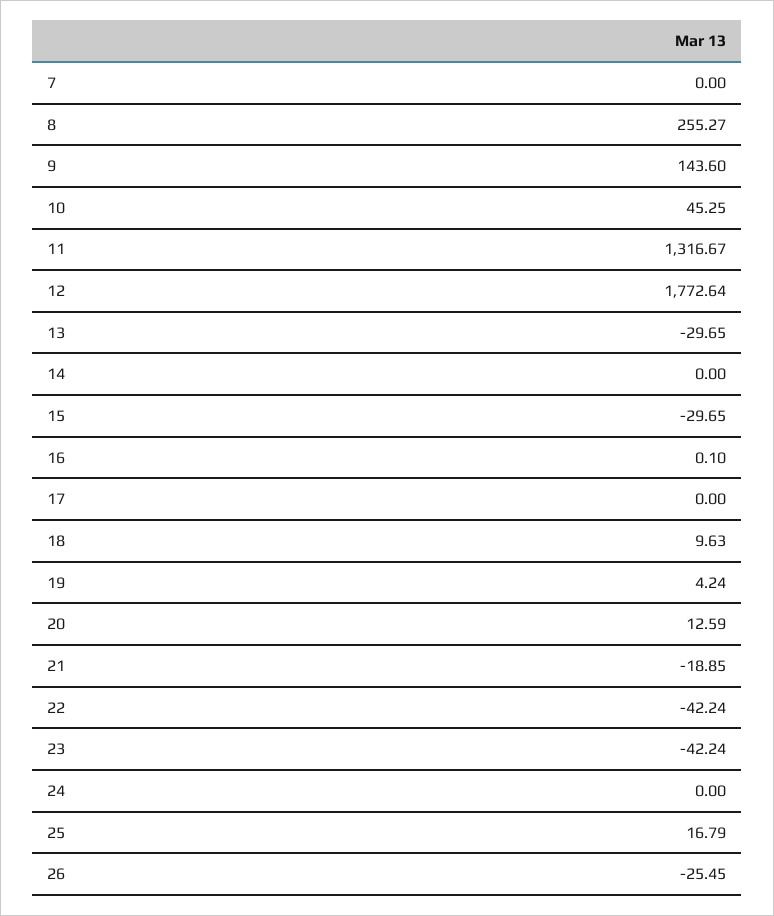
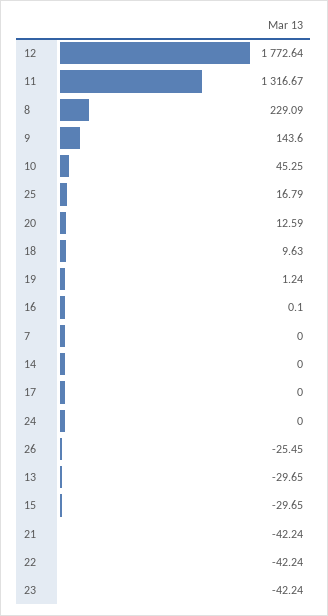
8: 255.27 -> 229.09
19: 4.24 -> 1.24
21: -18.85 -> -42.24

